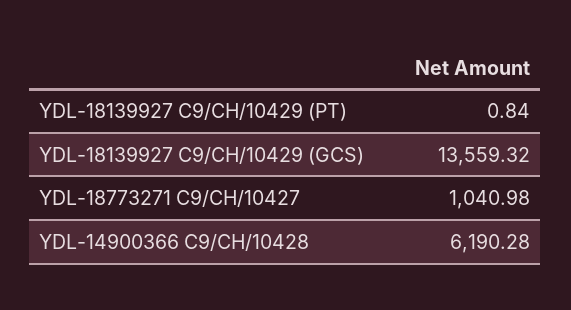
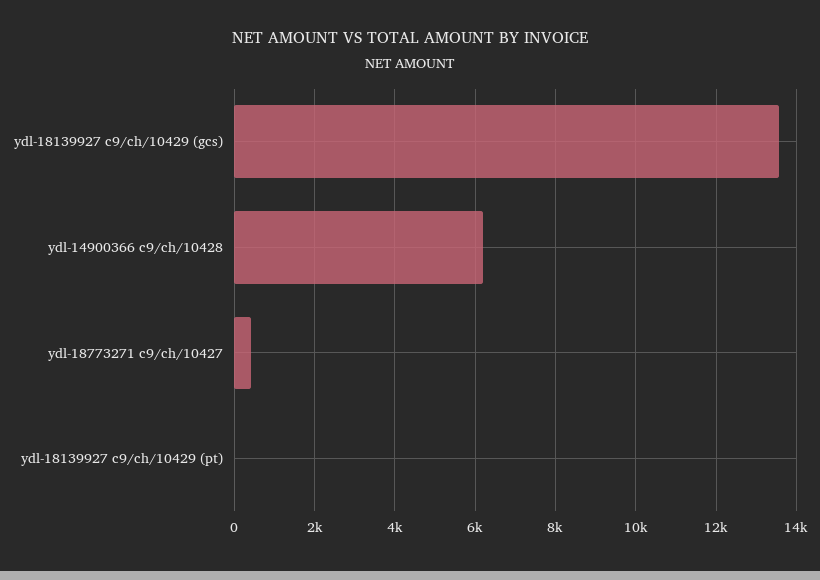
YDL-18773271 C9/CH/10427: 1040.98 -> 400

